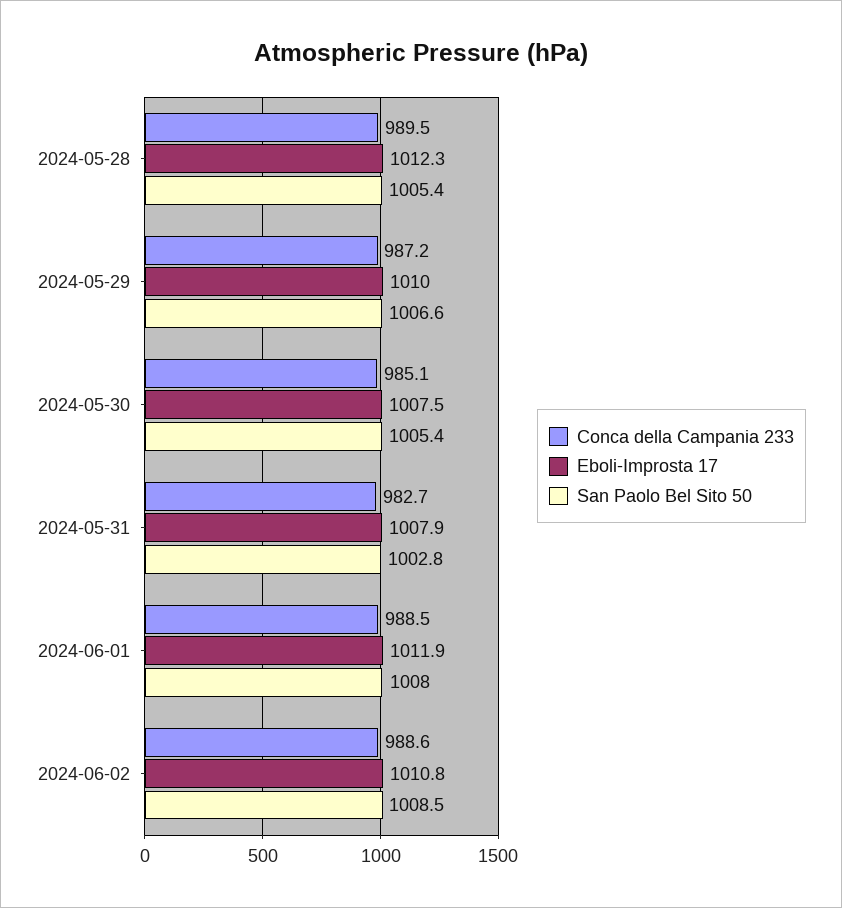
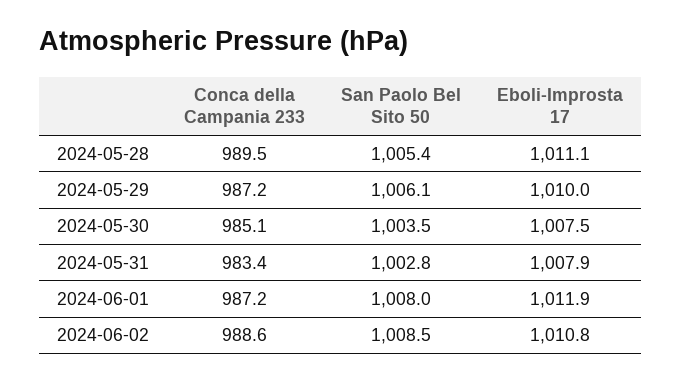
Eboli-Improsta 17, 2024-05-28: 1012.3 -> 1011.1
San Paolo Bel Sito 50, 2024-05-29: 1006.6 -> 1006.1
San Paolo Bel Sito 50, 2024-05-30: 1005.4 -> 1003.5
Conca della Campania 233, 2024-05-31: 982.7 -> 983.4
Conca della Campania 233, 2024-06-01: 988.5 -> 987.2

